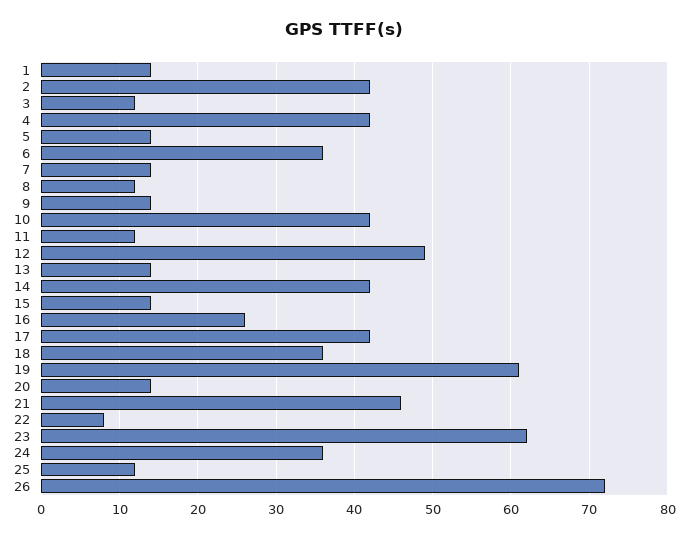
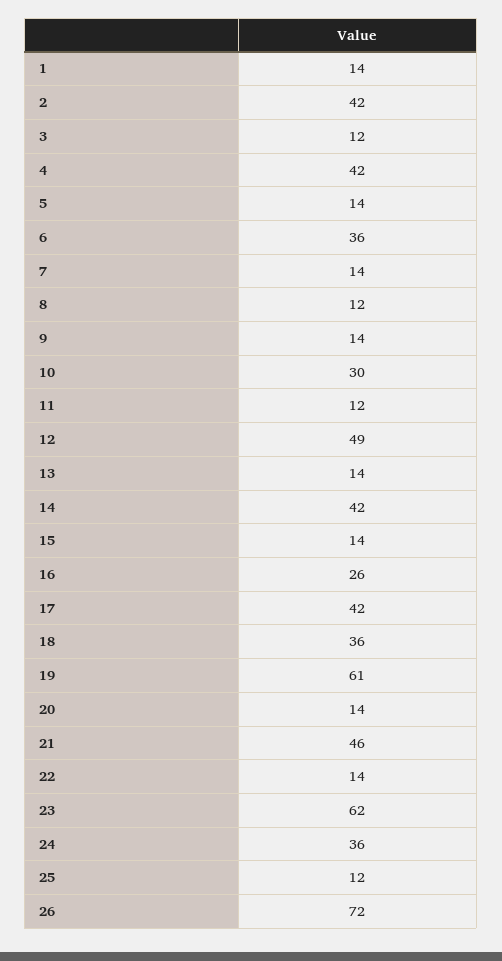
10: 42 -> 30
22: 8 -> 14

